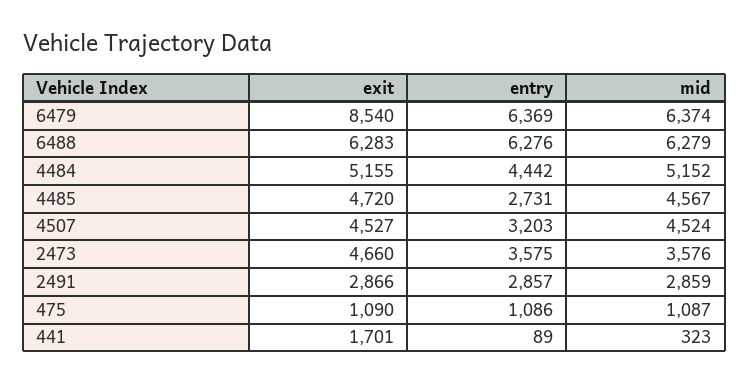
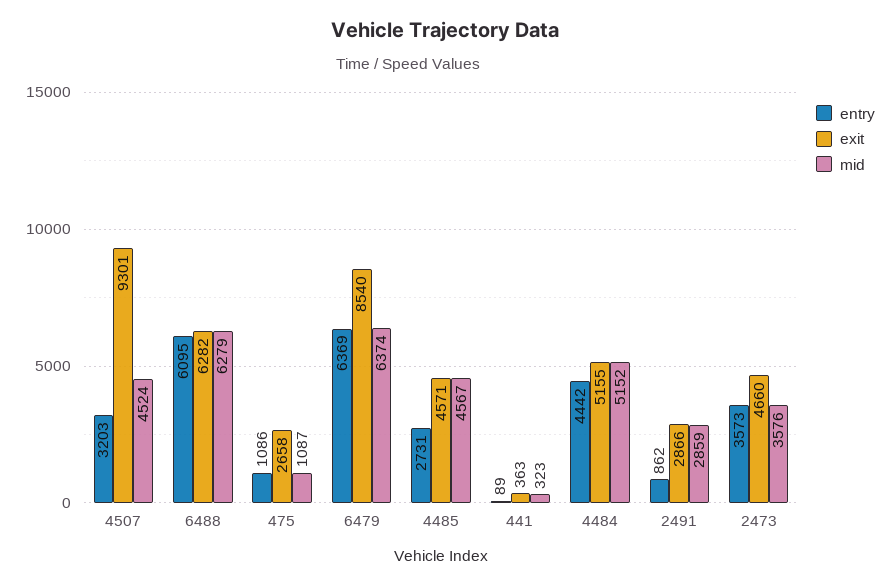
exit, 6488: 6283 -> 6282
entry, 6488: 6276 -> 6095
exit, 4485: 4720 -> 4571
exit, 4507: 4527 -> 9301
entry, 2473: 3575 -> 3573
entry, 2491: 2857 -> 862
exit, 475: 1090 -> 2658
exit, 441: 1701 -> 363

